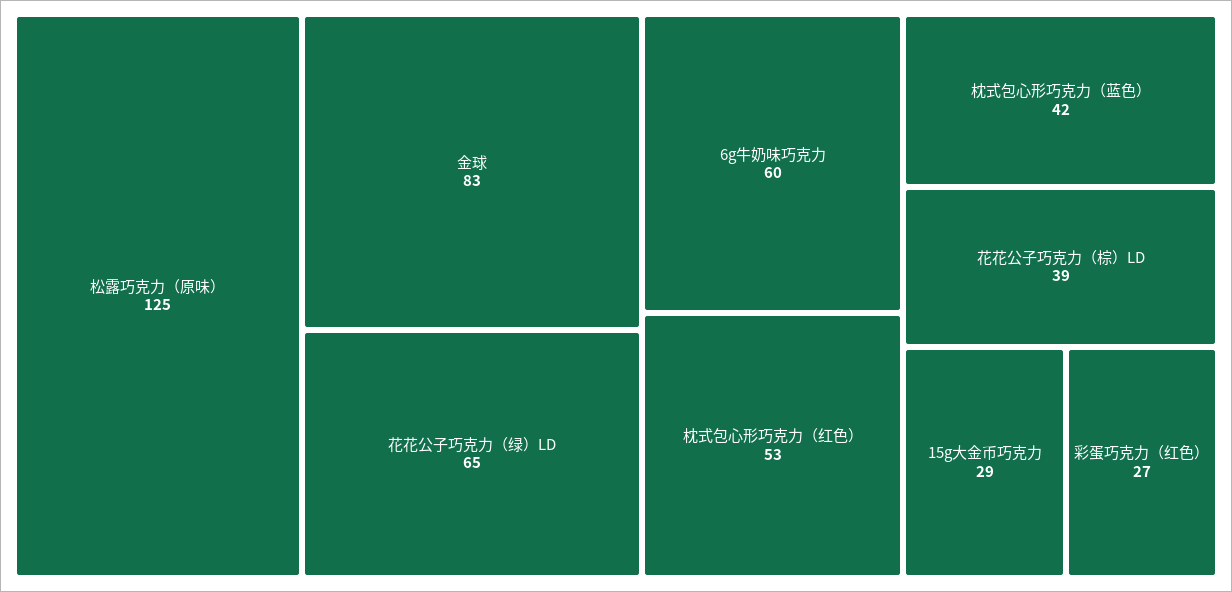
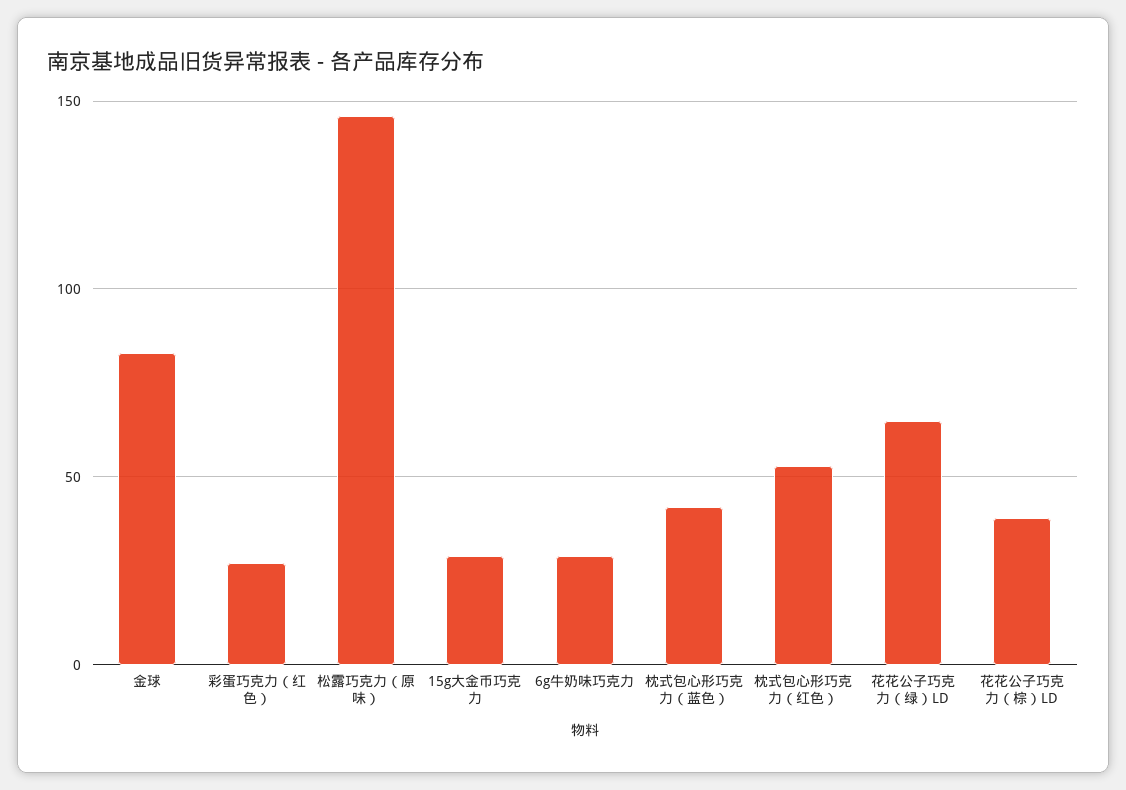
松露巧克力（原味）: 125 -> 145
6g牛奶味巧克力: 60 -> 30

